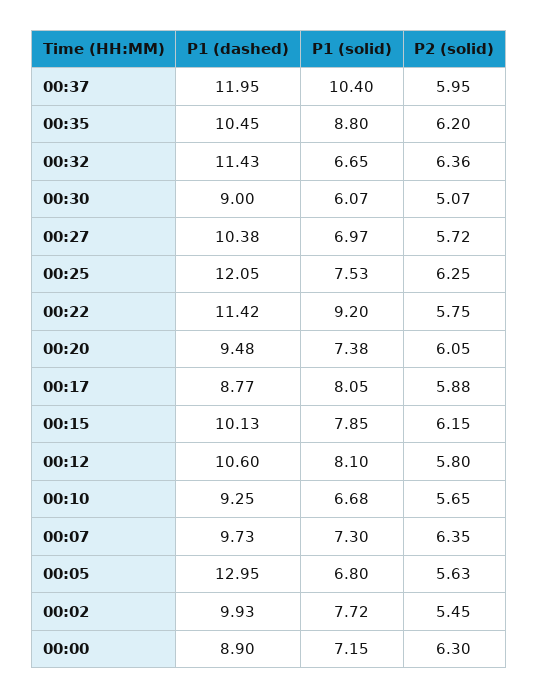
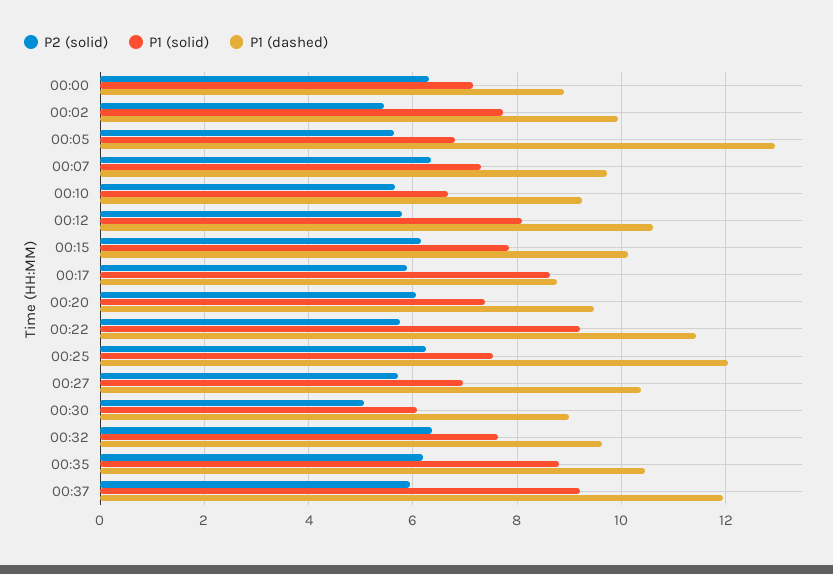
P1 (solid), 00:37: 10.4 -> 9.2
P1 (dashed), 00:32: 11.43 -> 9.6
P1 (solid), 00:32: 6.65 -> 7.6
P1 (solid), 00:17: 8.05 -> 8.6

